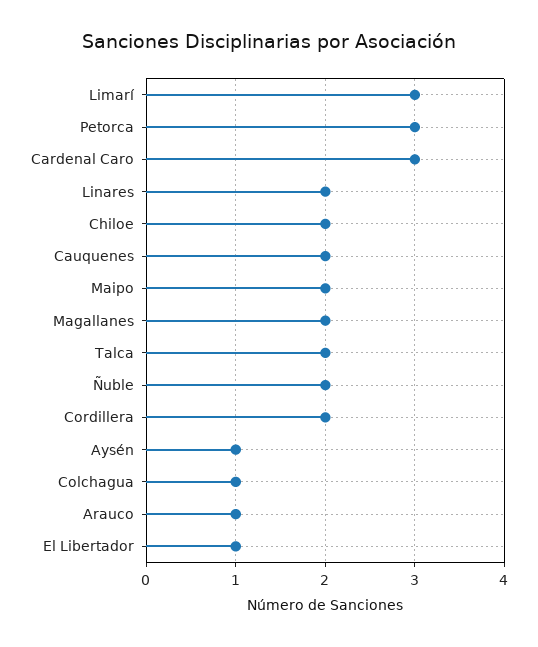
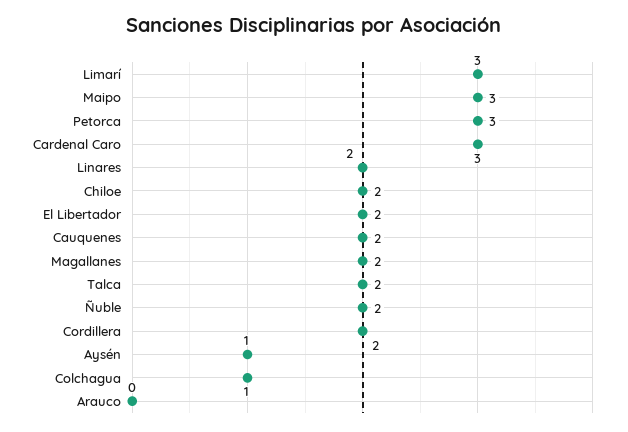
Maipo: 2 -> 3
Arauco: 1 -> 0
El Libertador: 1 -> 2

